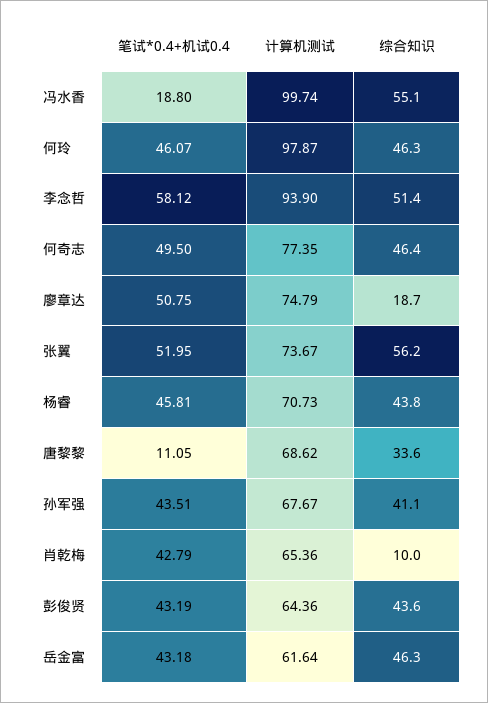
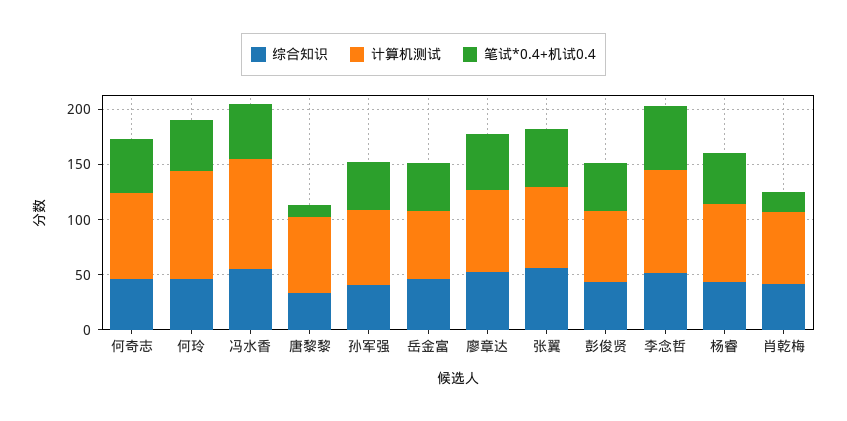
笔试*0.4+机试0.4, 冯水香: 18.8 -> 50
综合知识, 廖章达: 18.7 -> 50
笔试*0.4+机试0.4, 肖乾梅: 42.79 -> 20
综合知识, 肖乾梅: 10 -> 40

